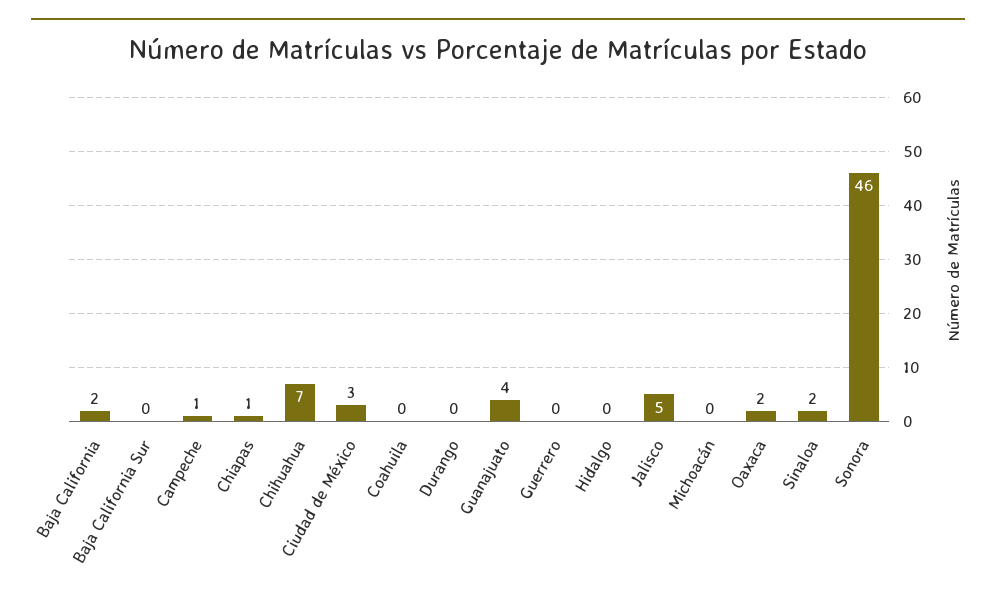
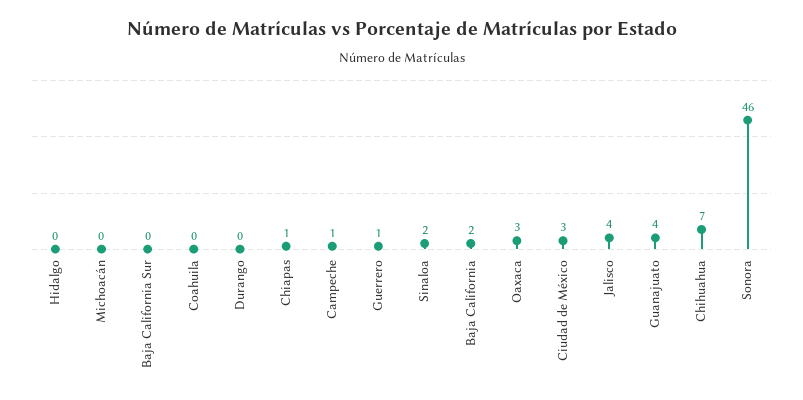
Guerrero: 0 -> 1
Jalisco: 5 -> 4
Oaxaca: 2 -> 3

